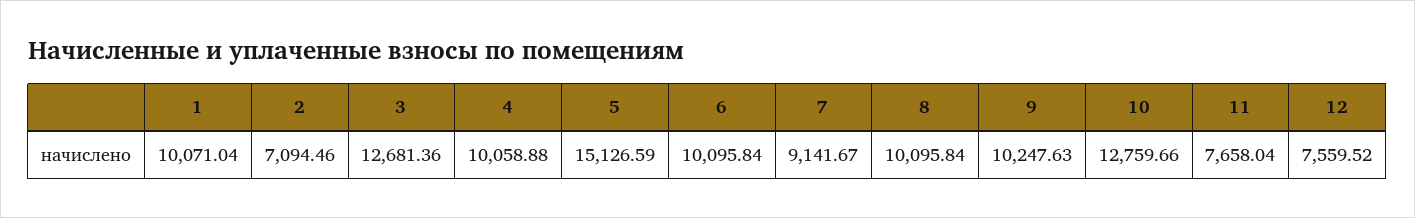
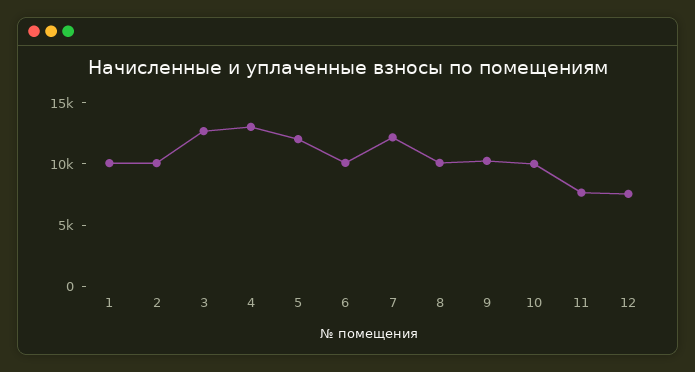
2: 7094.46 -> 10000
4: 10058.88 -> 13000
5: 15126.59 -> 12000
7: 9141.67 -> 12000
10: 12759.66 -> 10000

